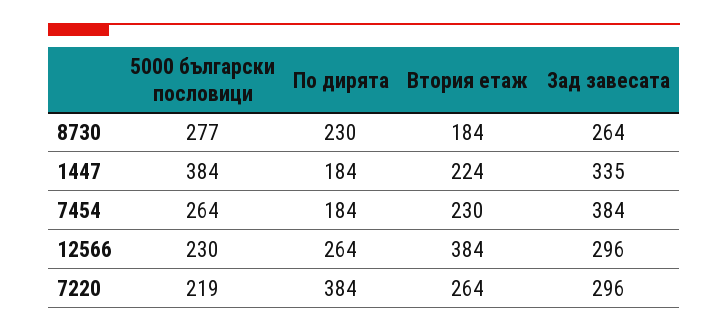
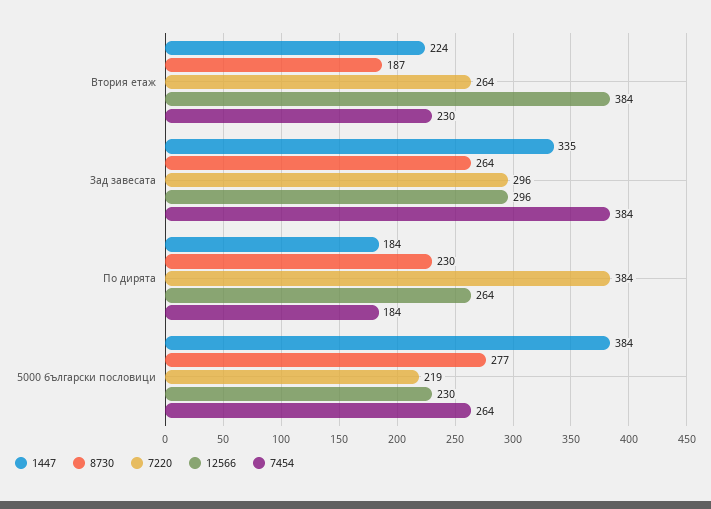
8730, Втория етаж: 184 -> 187

